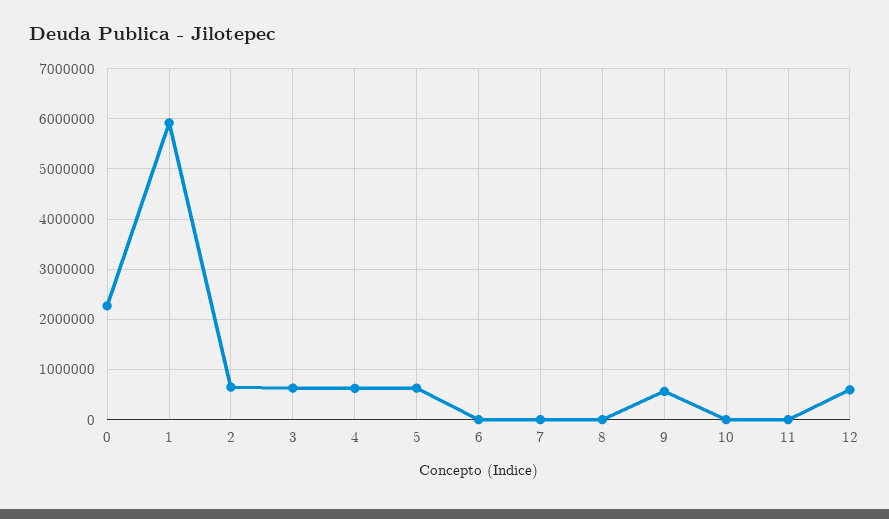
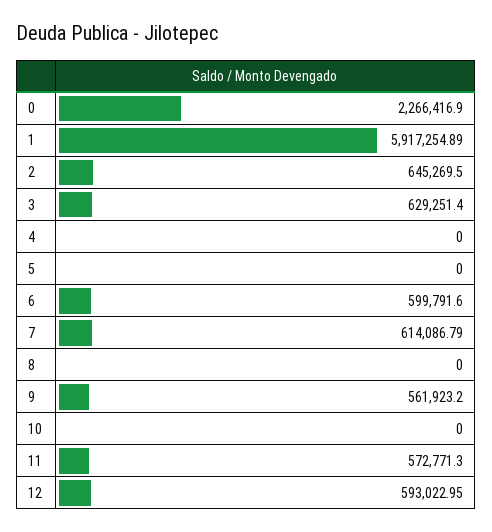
4: 600000 -> 0
5: 600000 -> 0
6: 0 -> 599791.6
7: 0 -> 614086.79
11: 0 -> 572771.3

